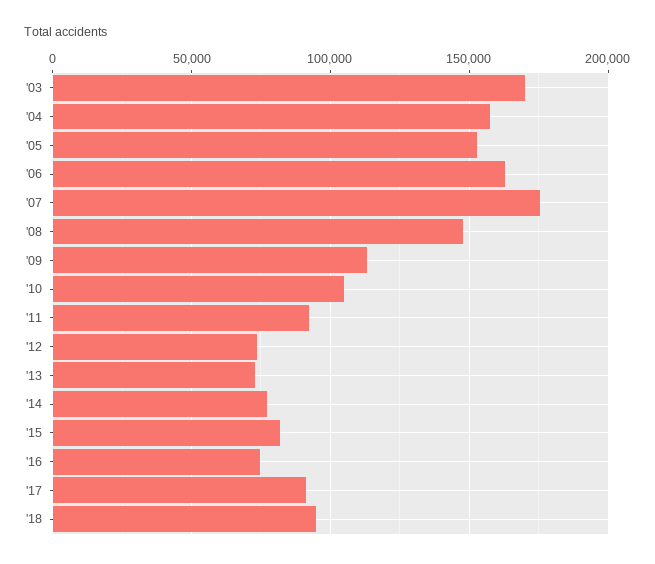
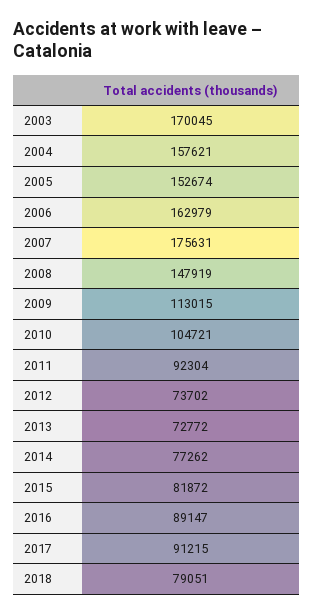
'16: 75000 -> 89147
'18: 95000 -> 79051

